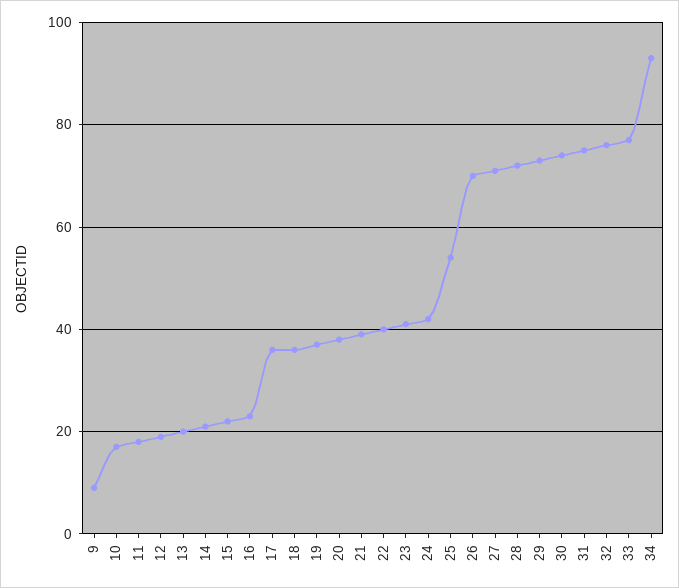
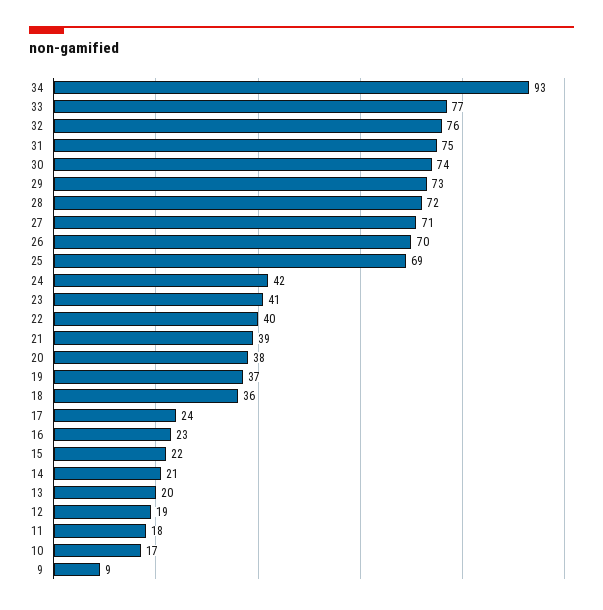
17: 35 -> 24
25: 55 -> 69

